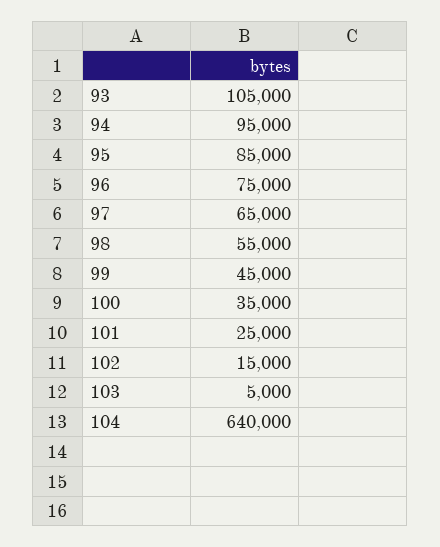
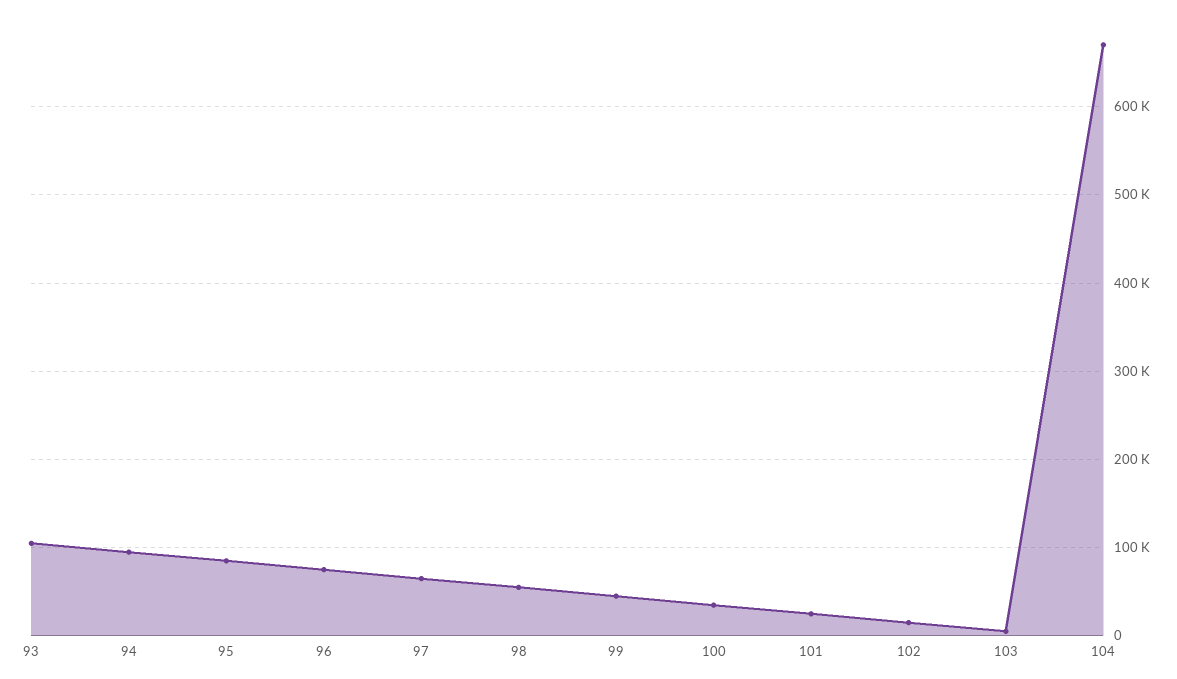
104: 640000 -> 670000

